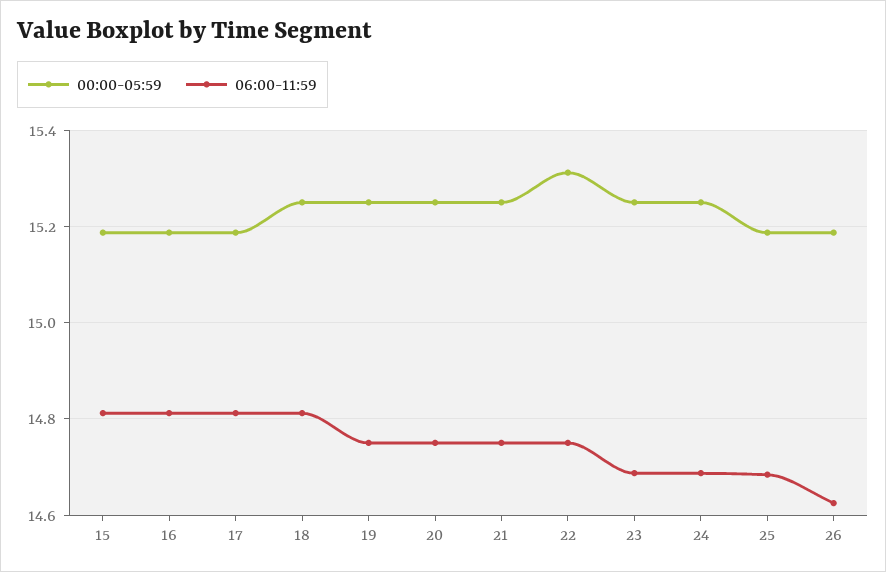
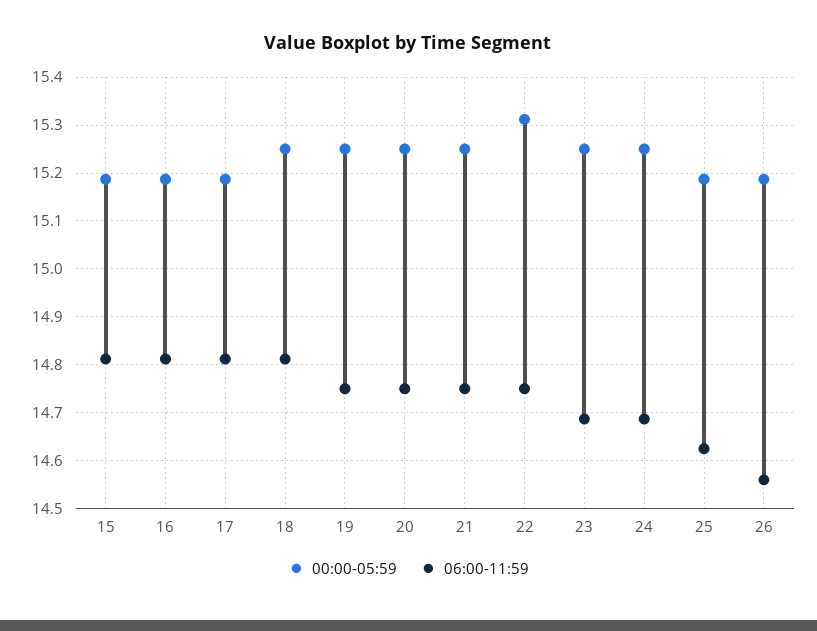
06:00-11:59, 25: 14.68 -> 14.62
06:00-11:59, 26: 14.62 -> 14.56

